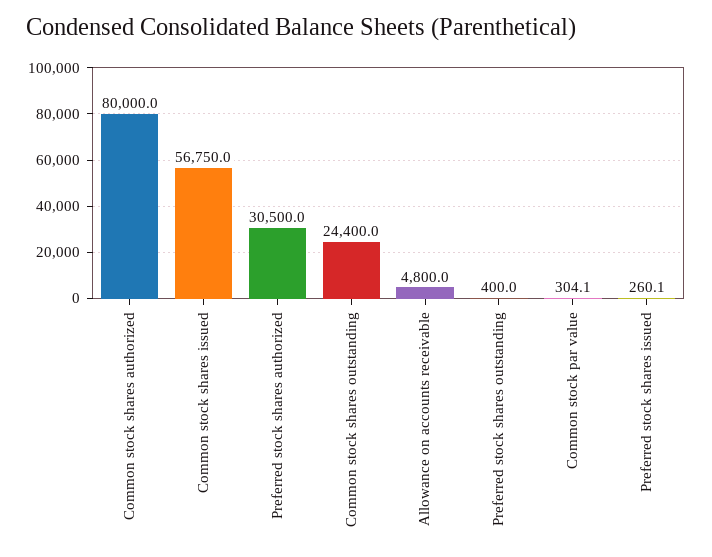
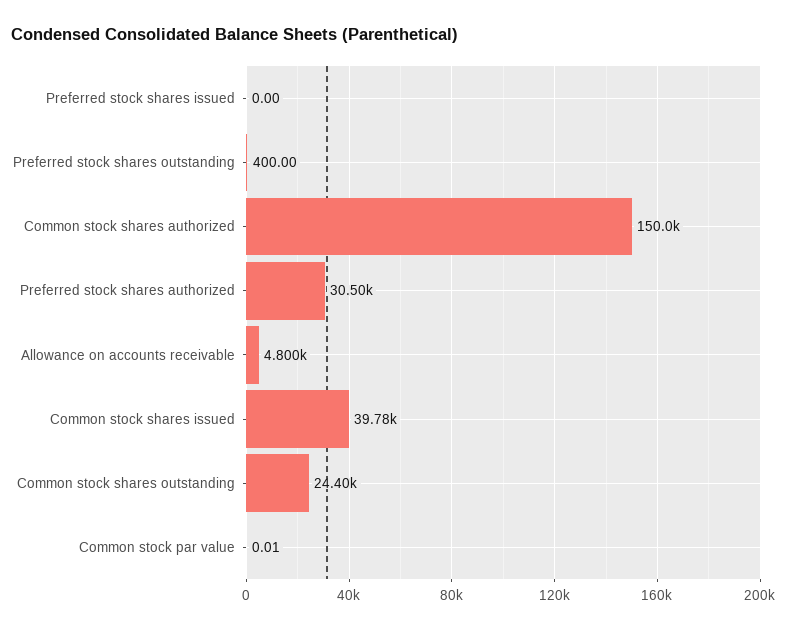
Common stock shares authorized: 80000 -> 150000
Common stock shares issued: 56750 -> 39780
Common stock par value: 304.1 -> 0.01
Preferred stock shares issued: 260.1 -> 0

